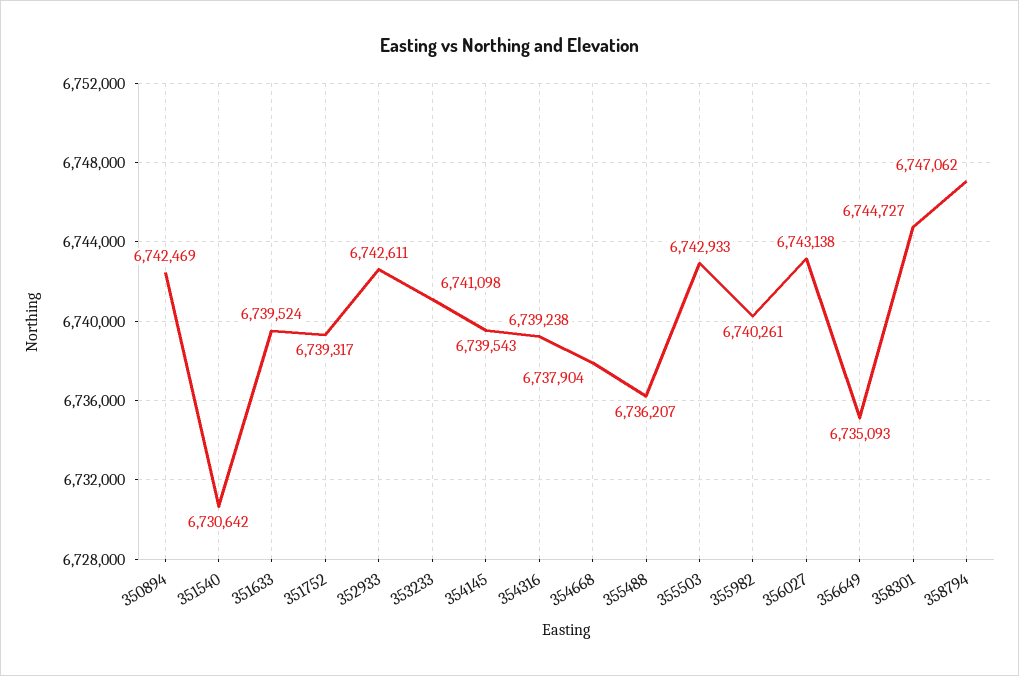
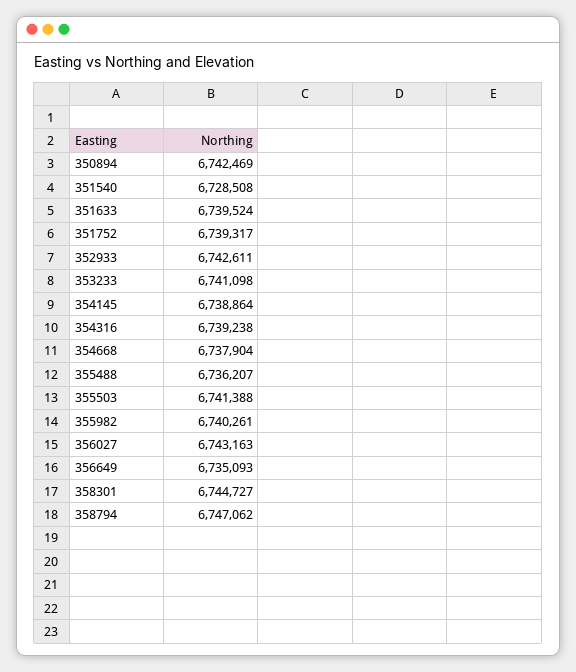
351540: 6730642 -> 6728508
354145: 6739543 -> 6738864
355503: 6742933 -> 6741388
356027: 6743138 -> 6743163

